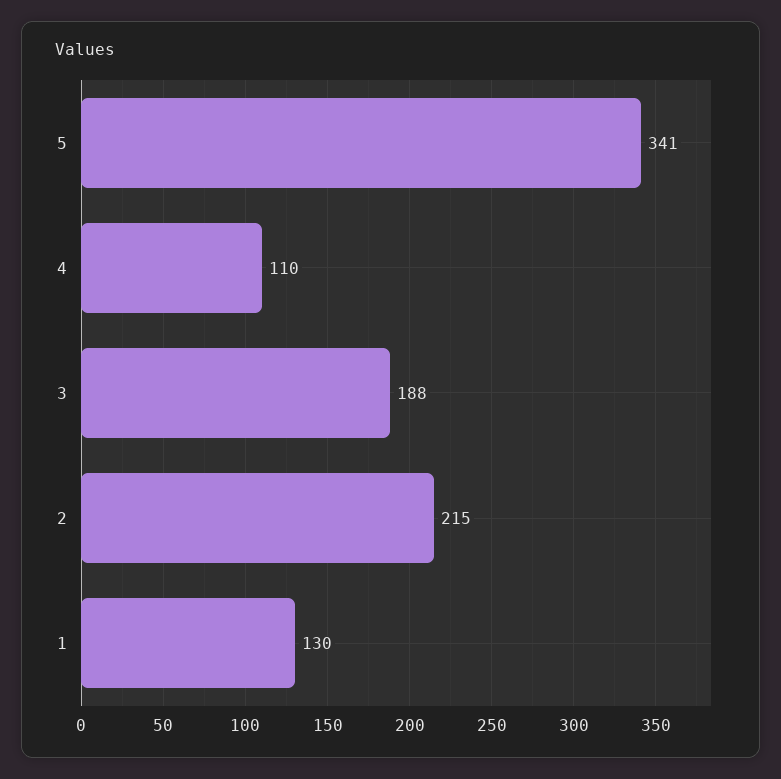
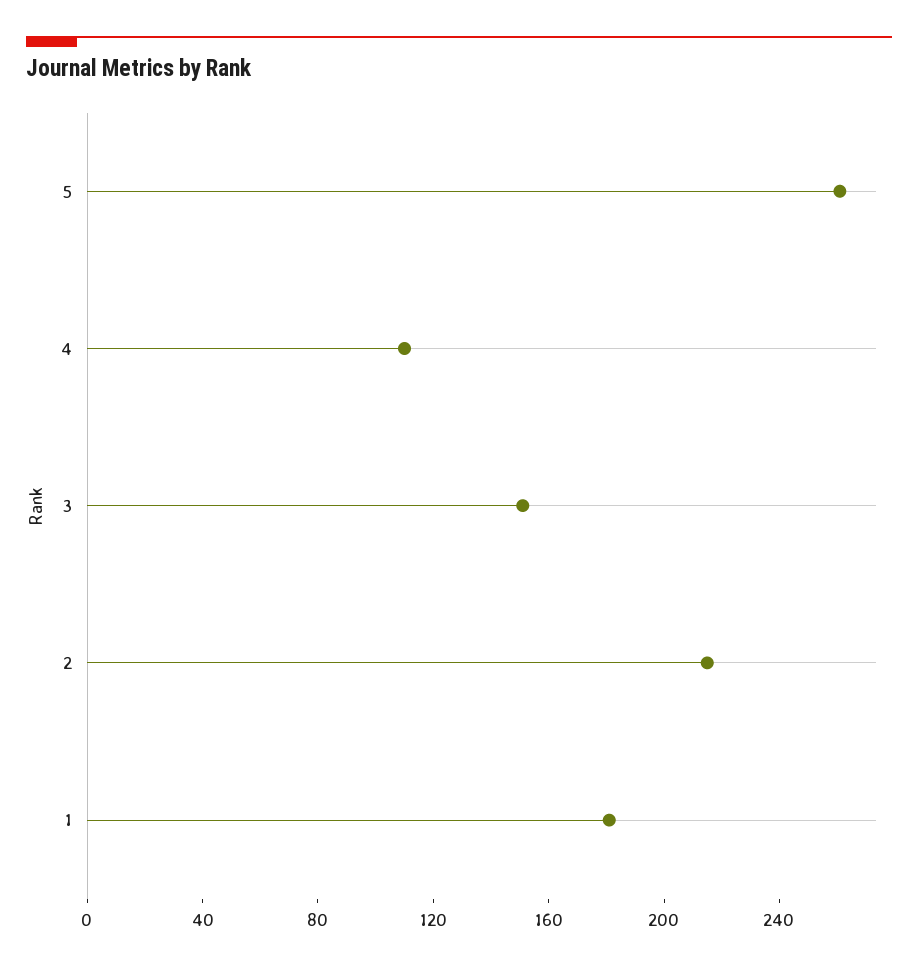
5: 341 -> 260
3: 188 -> 150
1: 130 -> 180

